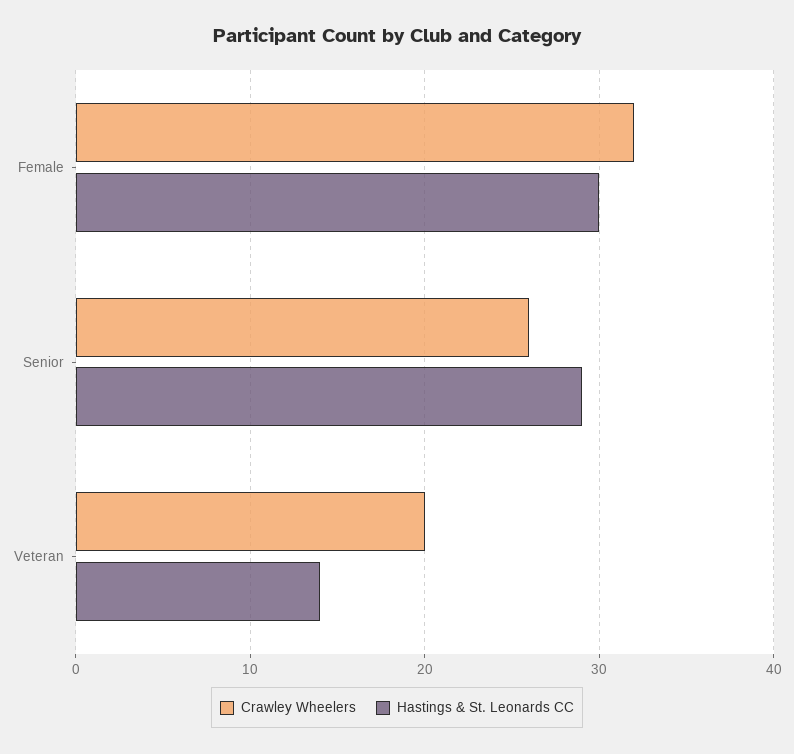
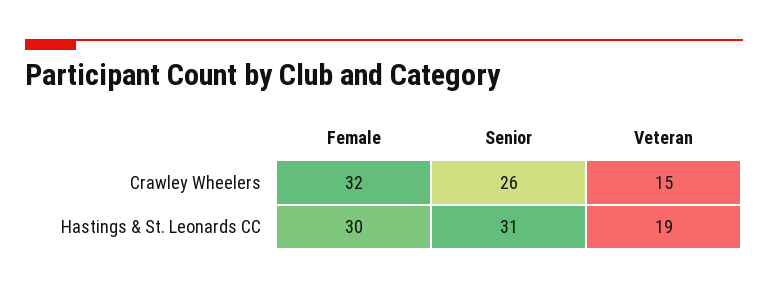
Hastings & St. Leonards CC, Senior: 29 -> 31
Crawley Wheelers, Veteran: 20 -> 15
Hastings & St. Leonards CC, Veteran: 14 -> 19

